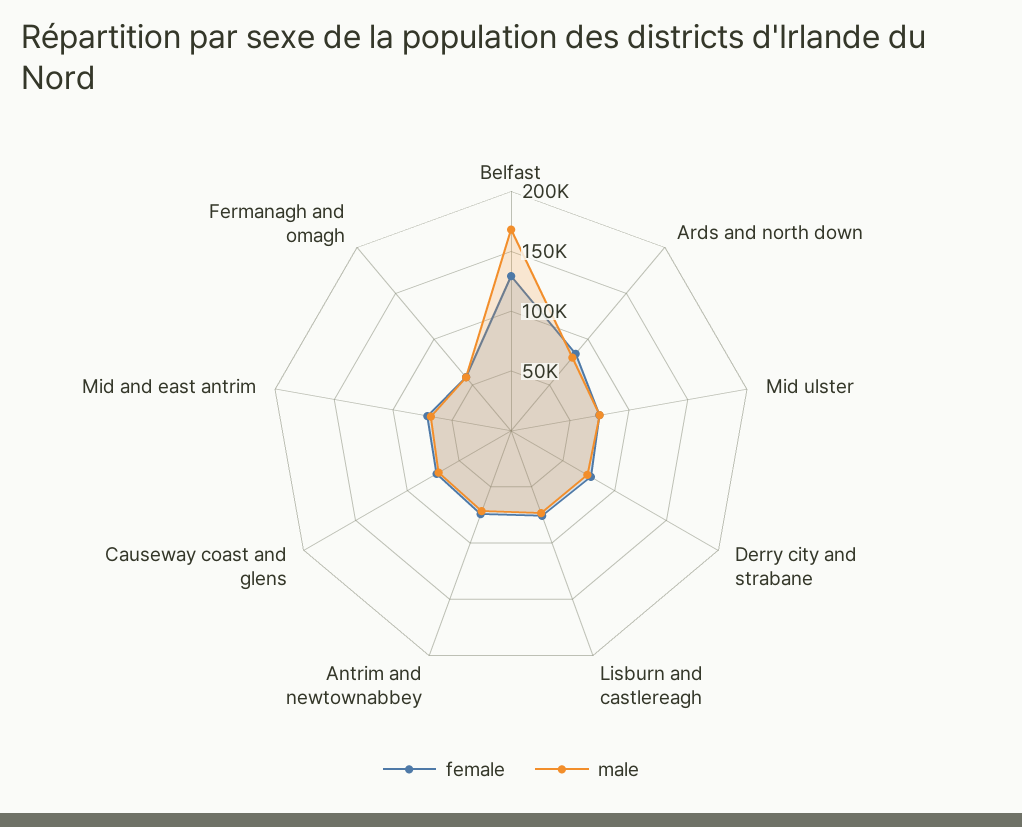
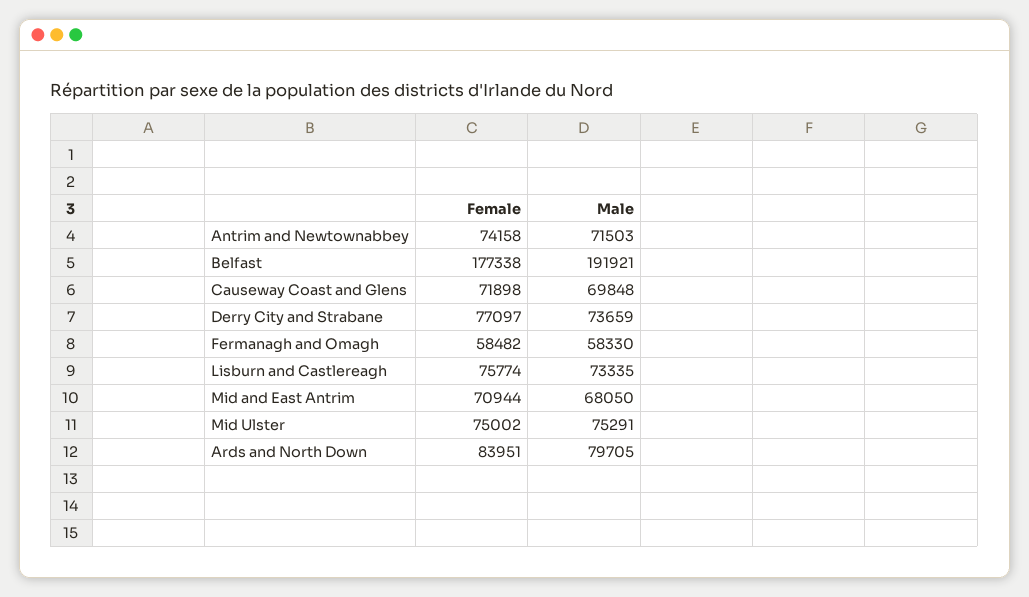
female, Belfast: 130000 -> 177338
male, Belfast: 170000 -> 191921

